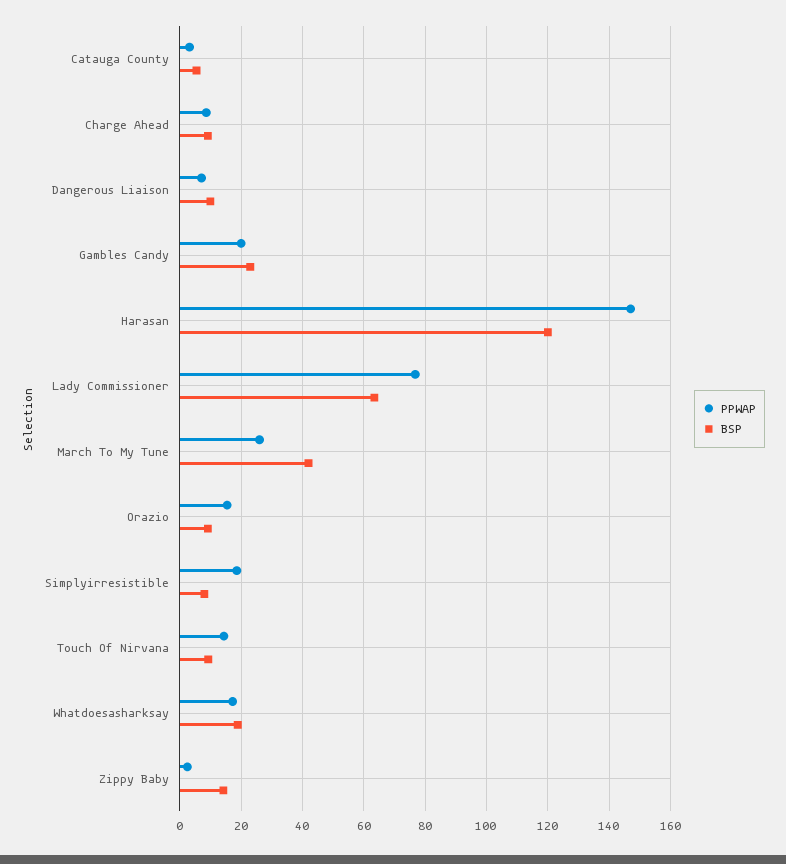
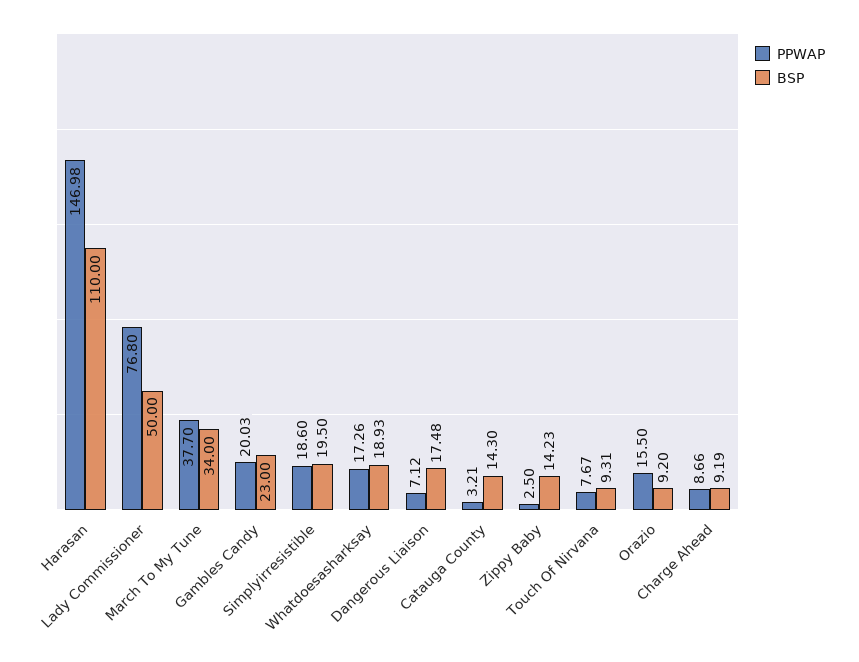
BSP, Catauga County: 6 -> 14.3
BSP, Dangerous Liaison: 10 -> 17.48
BSP, Harasan: 120 -> 110
BSP, Lady Commissioner: 64 -> 50
PPWAP, March To My Tune: 26 -> 37.7
BSP, March To My Tune: 42 -> 34
BSP, Simplyirresistible: 8 -> 19.5
PPWAP, Touch Of Nirvana: 14 -> 7.67

